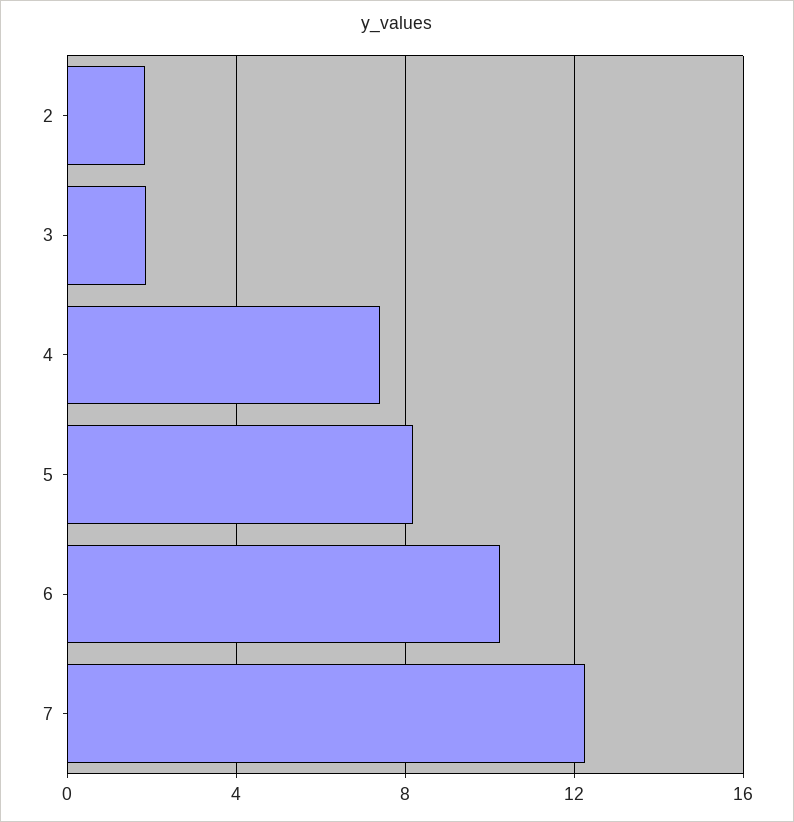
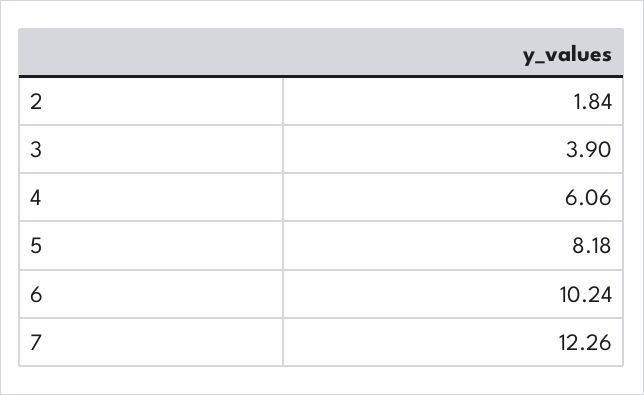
3: 2 -> 3.9
4: 7.5 -> 6.06

